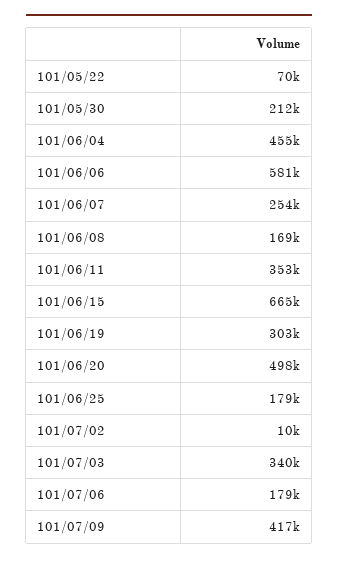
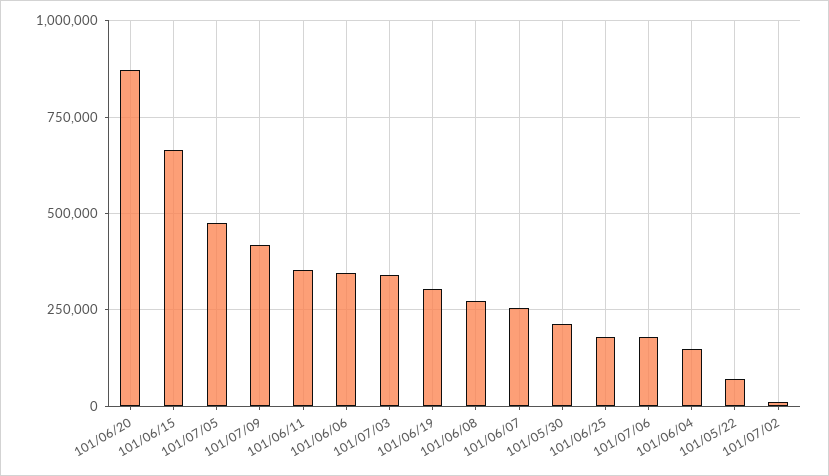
101/06/04: 455000 -> 150000
101/06/06: 581000 -> 350000
101/06/08: 169000 -> 275000
101/06/20: 498000 -> 875000
101/07/05: none -> 475000

